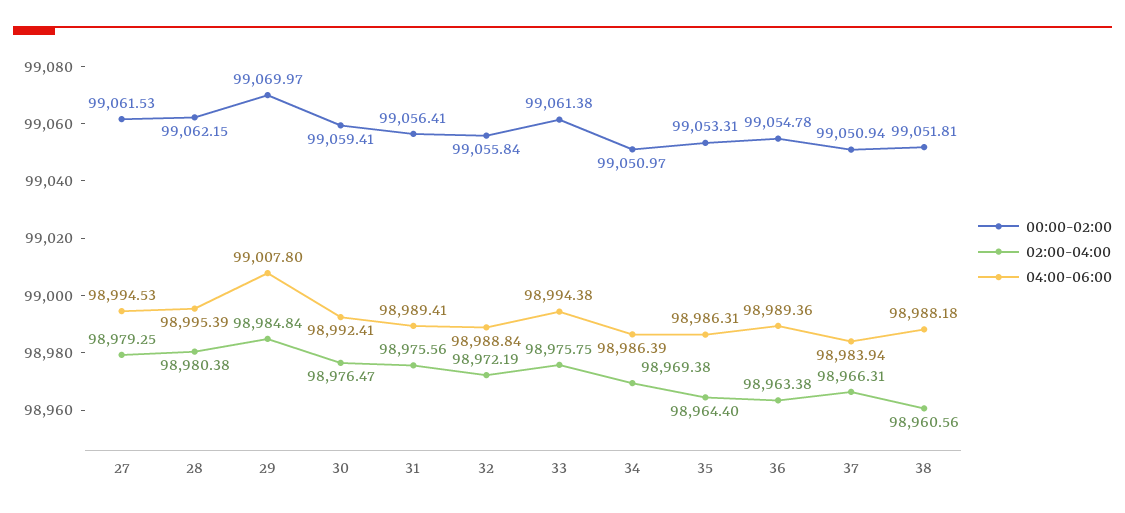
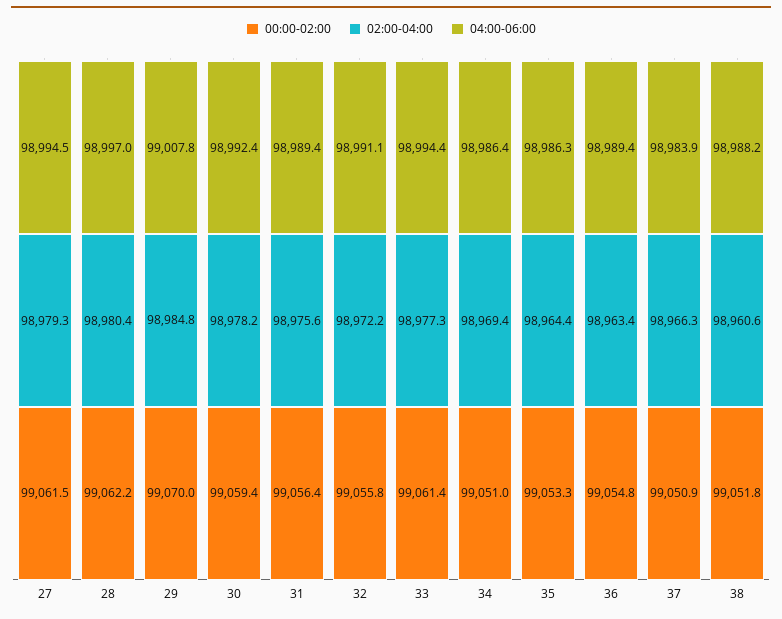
04:00-06:00, 28: 98995.39 -> 98997
02:00-04:00, 30: 98976.47 -> 98978.2
04:00-06:00, 32: 98988.84 -> 98991.1
02:00-04:00, 33: 98975.75 -> 98977.3

